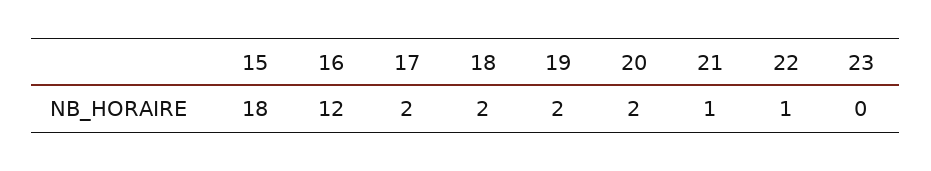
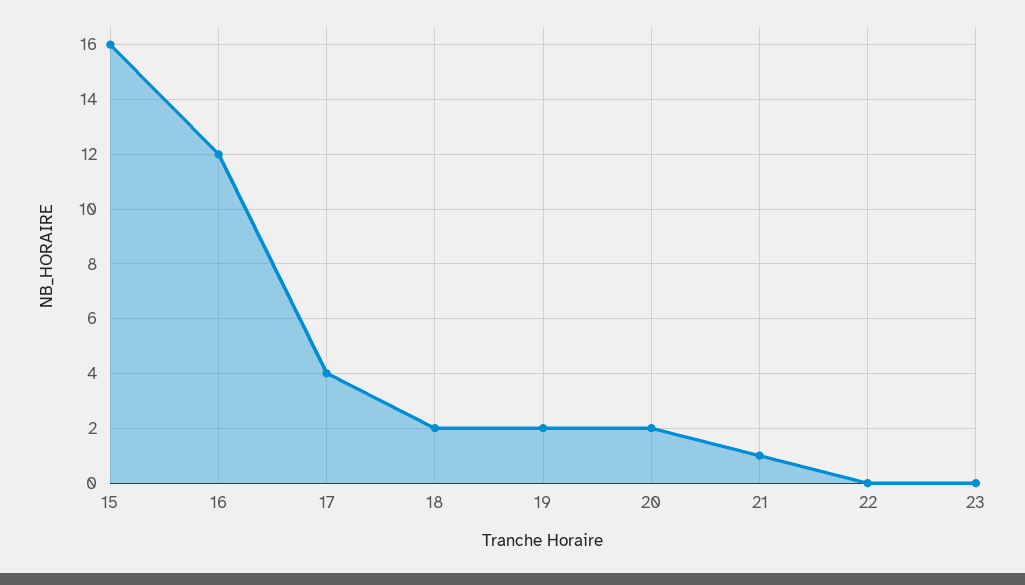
15: 18 -> 16
17: 2 -> 4
22: 1 -> 0

